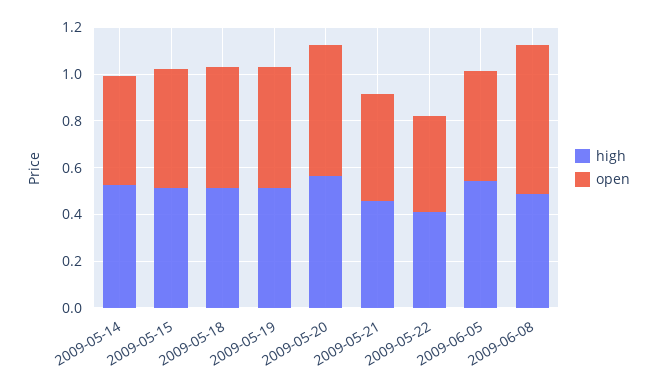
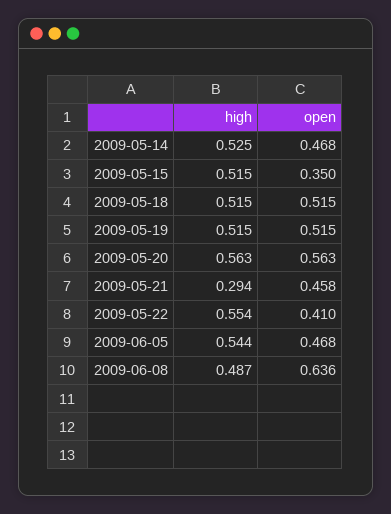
open, 2009-05-15: 0.5 -> 0.35
high, 2009-05-21: 0.45 -> 0.294
high, 2009-05-22: 0.4 -> 0.554

